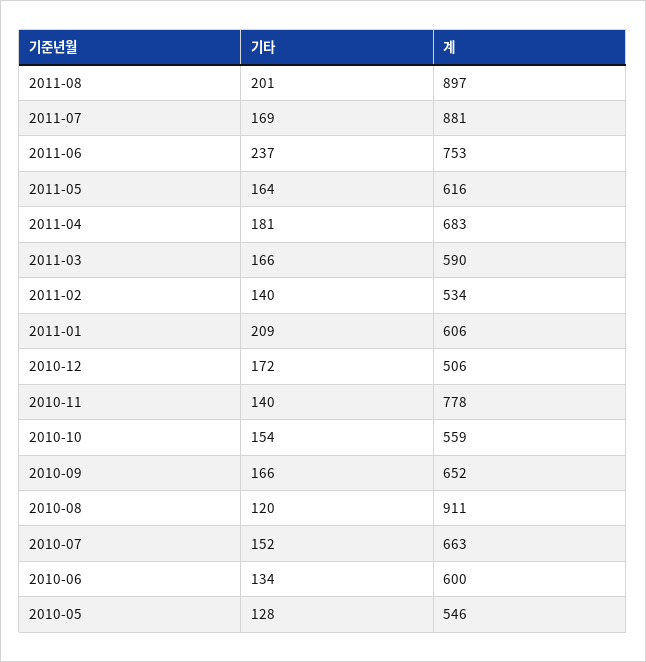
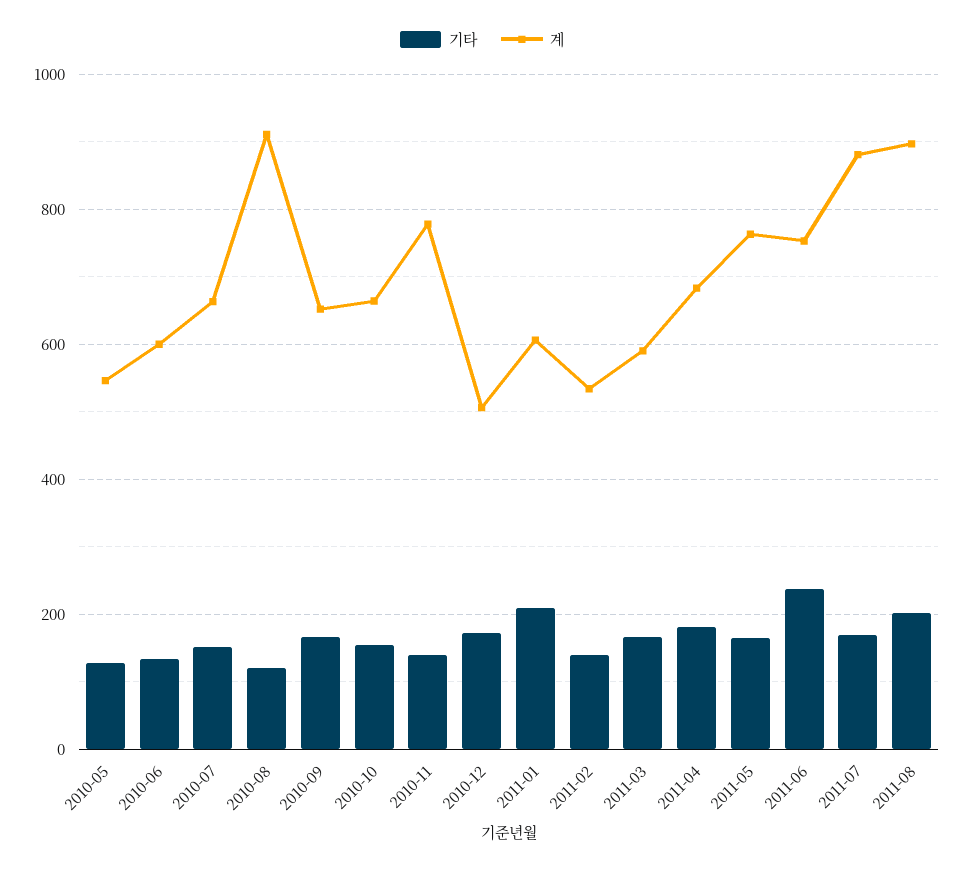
계, 2011-05: 616 -> 760
계, 2010-10: 559 -> 660

